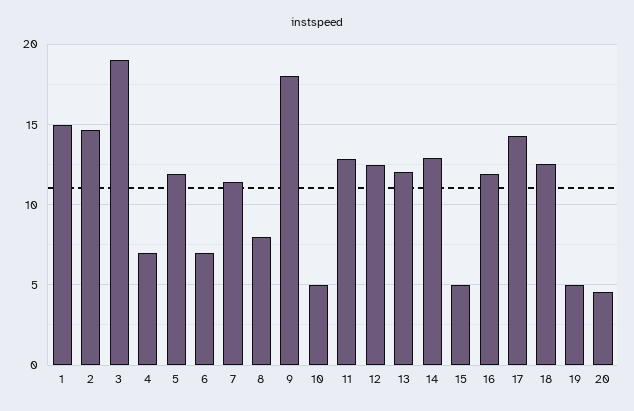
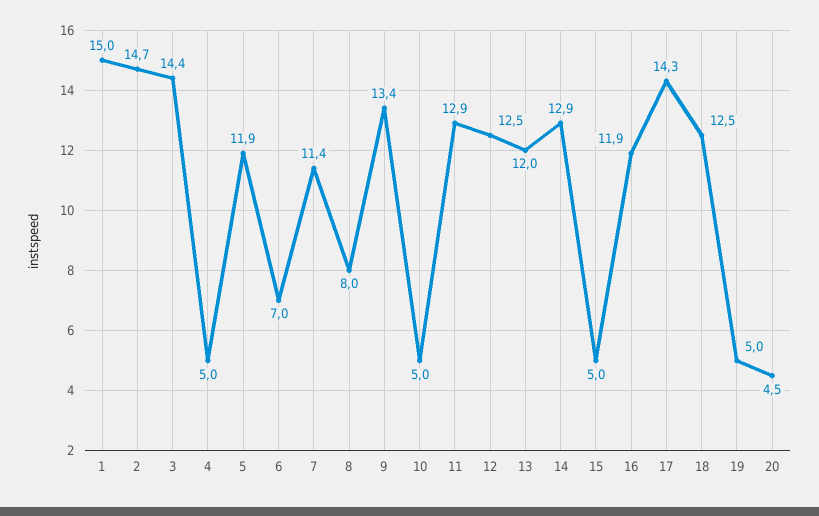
3: 19 -> 14.4
4: 7 -> 5
9: 18 -> 13.4

